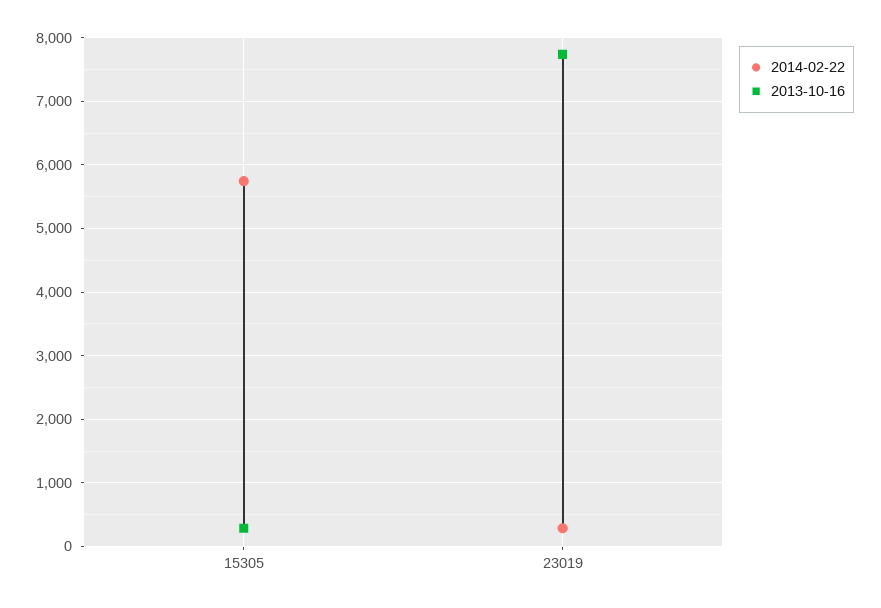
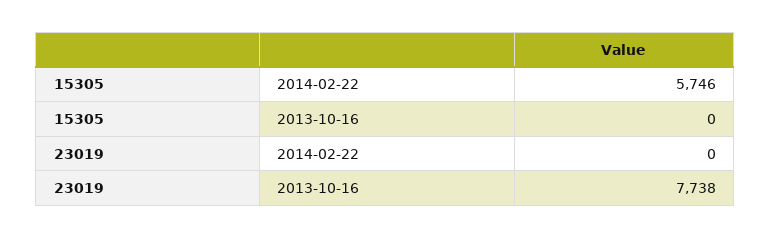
2013-10-16, 15305: 300 -> 0
2014-02-22, 23019: 300 -> 0

